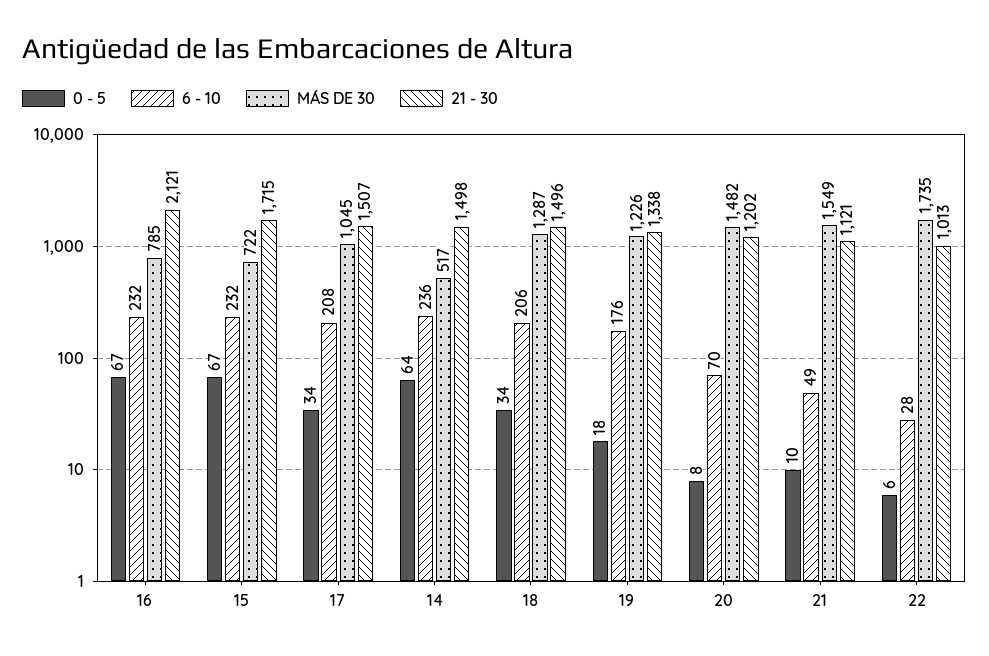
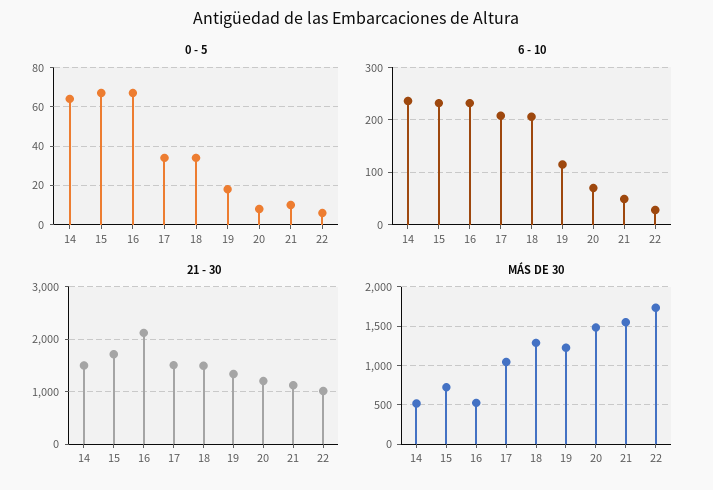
MÁS DE 30, 16: 785 -> 500
6 - 10, 19: 176 -> 120

